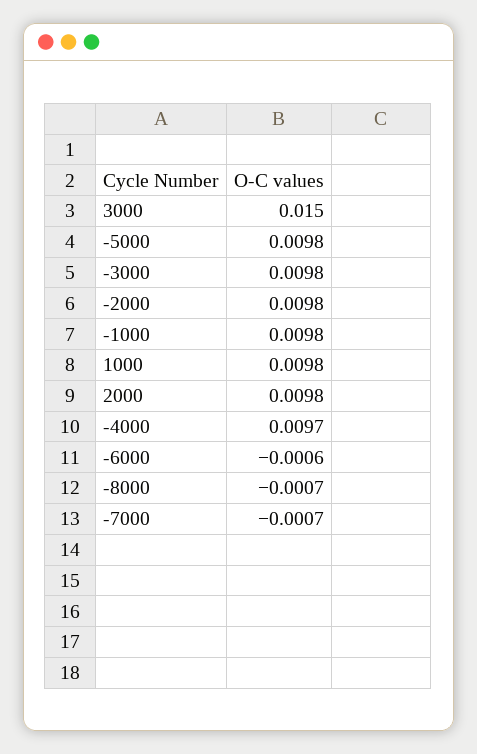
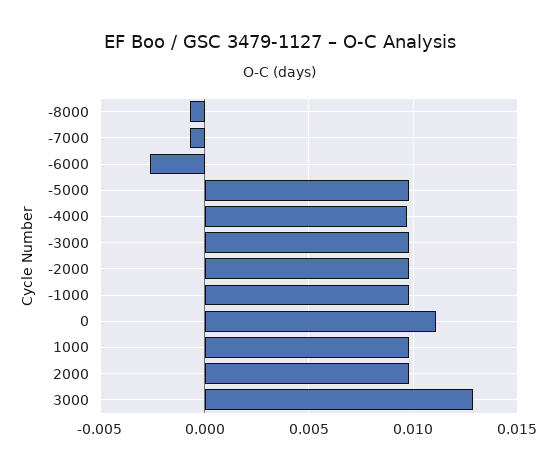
3000: 0.015 -> 0.013
-6000: -0.0006 -> -0.0025
0: none -> 0.011

